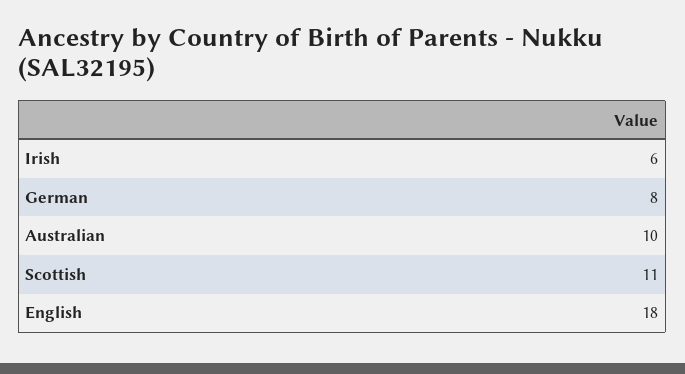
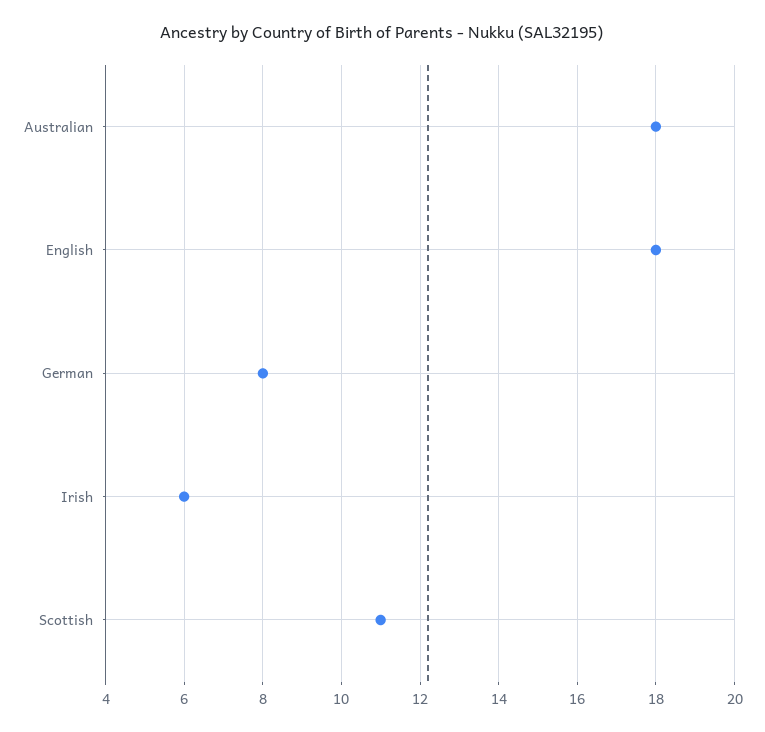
Australian: 10 -> 18

